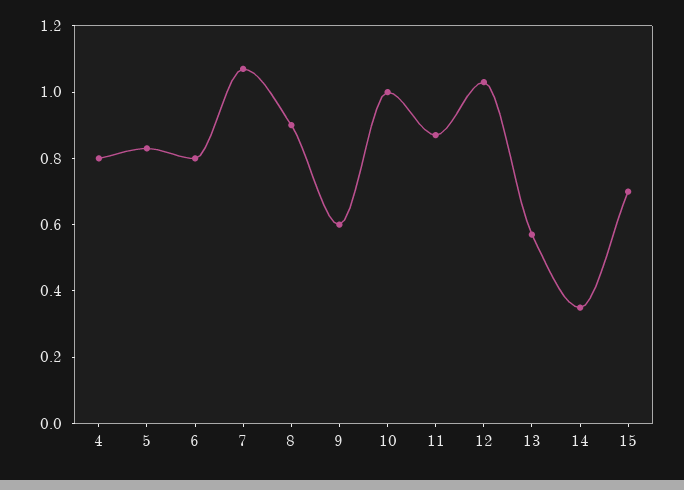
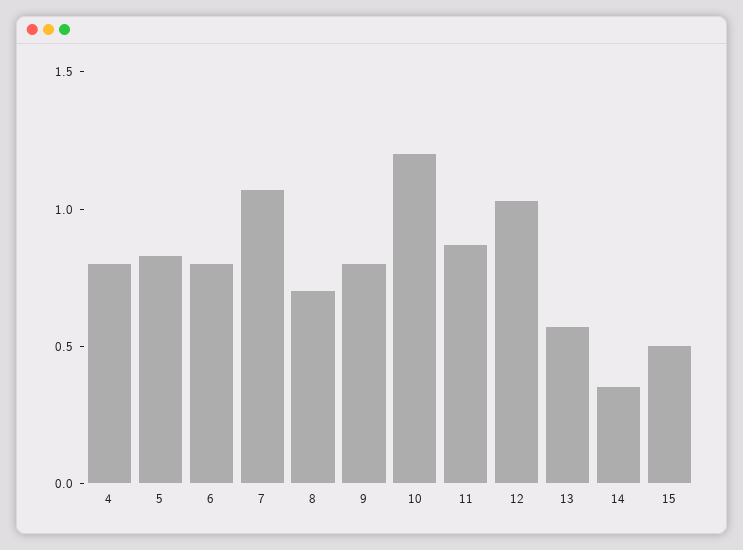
8: 0.9 -> 0.7
9: 0.6 -> 0.8
10: 1 -> 1.2
15: 0.7 -> 0.5

